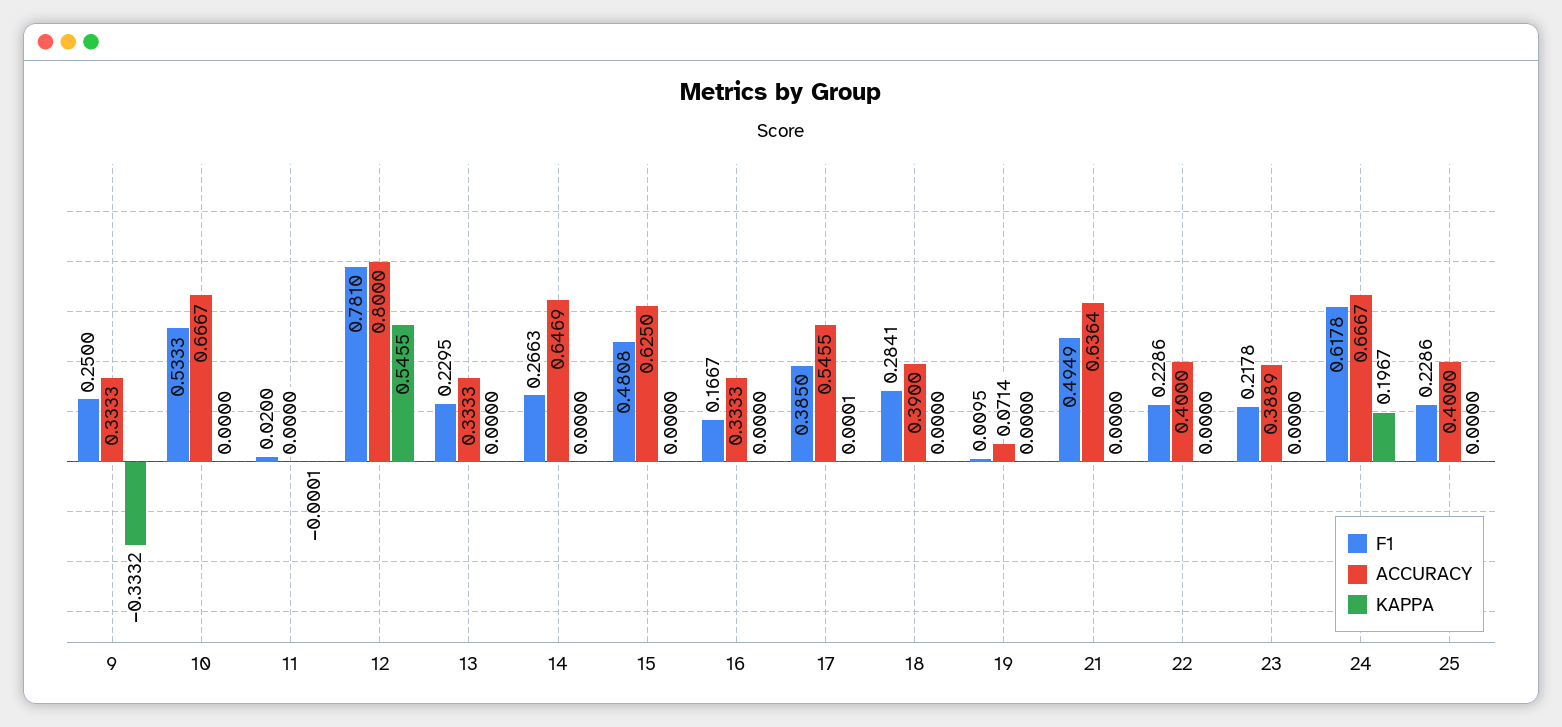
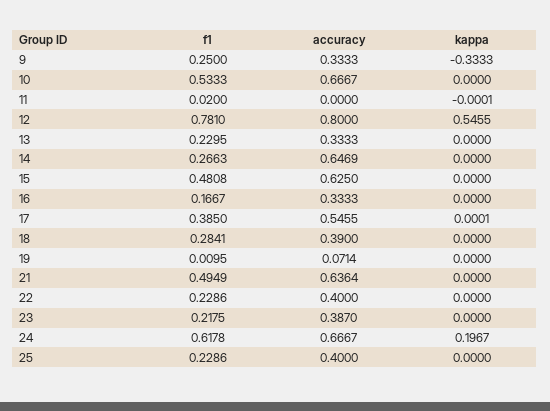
KAPPA, 9: -0.3332 -> -0.3333
F1, 23: 0.2178 -> 0.2175
ACCURACY, 23: 0.3889 -> 0.387

